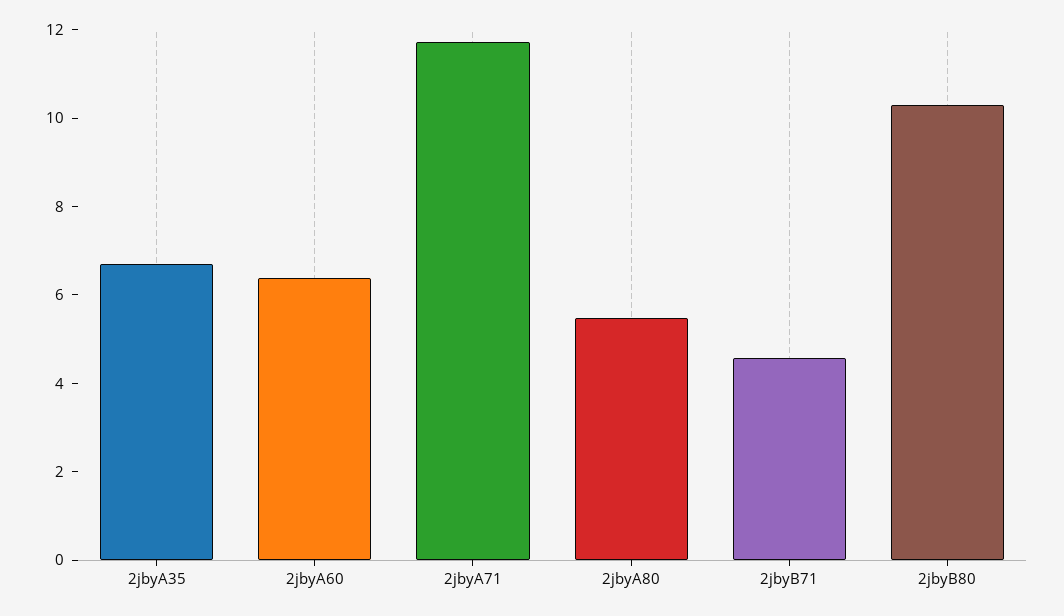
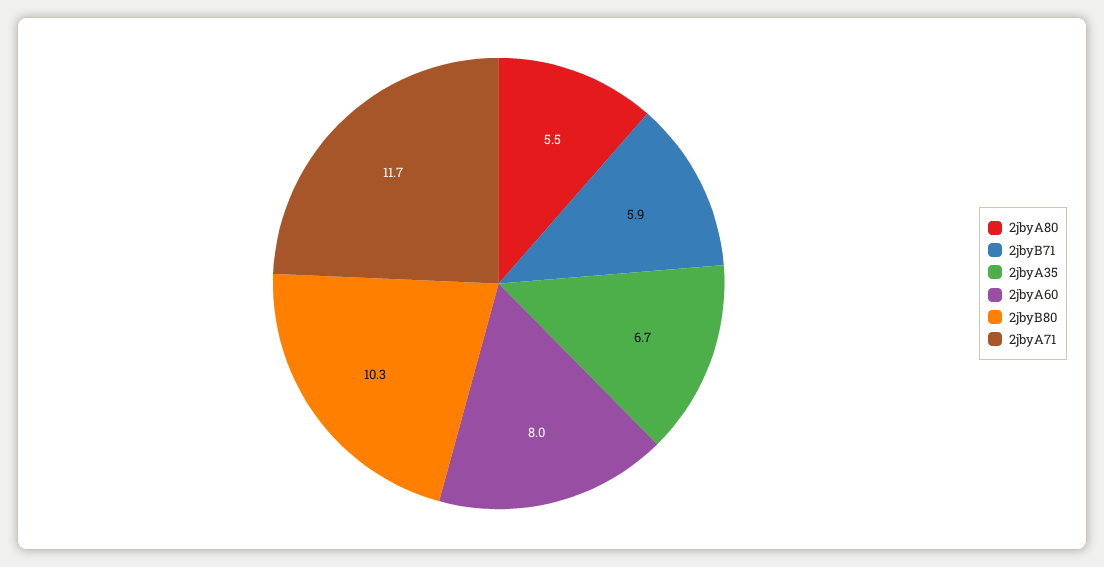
2jbyA60: 6.5 -> 8
2jbyB71: 4.5 -> 5.9

